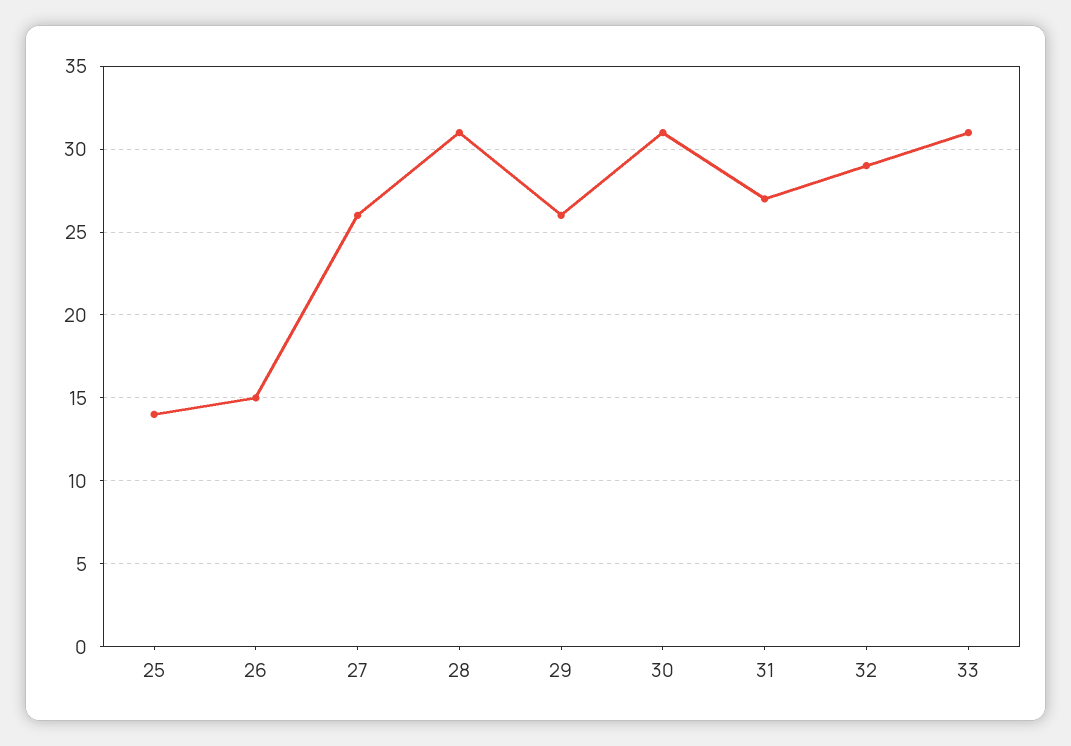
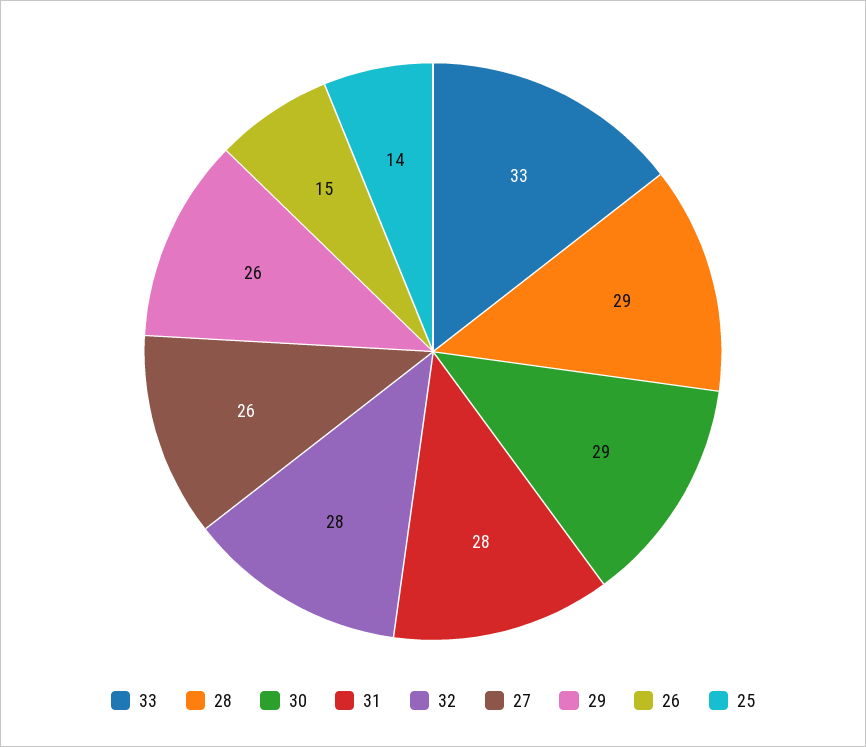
28: 31 -> 29
30: 31 -> 29
31: 27 -> 28
32: 29 -> 28
33: 31 -> 33

